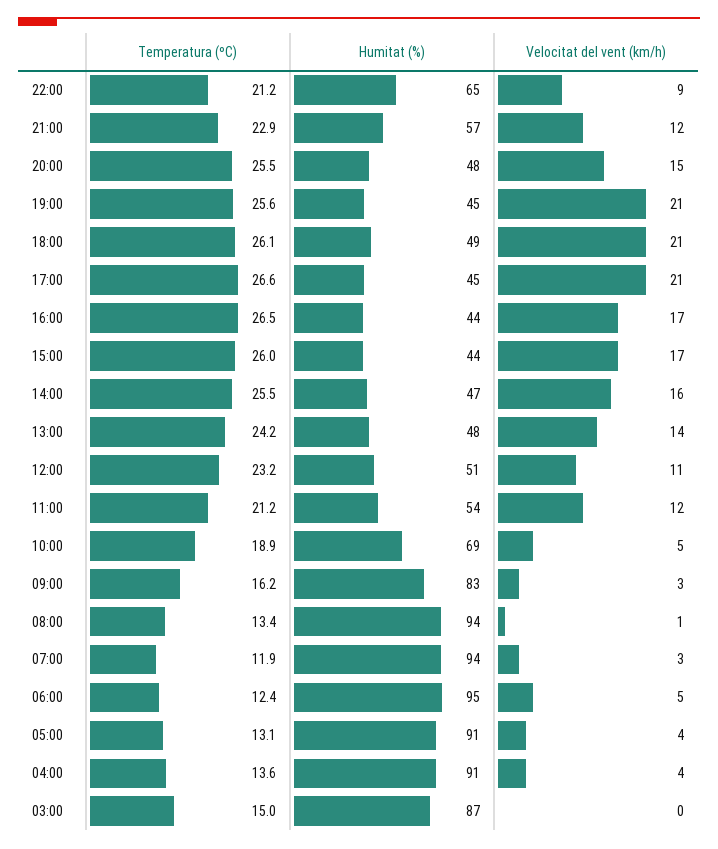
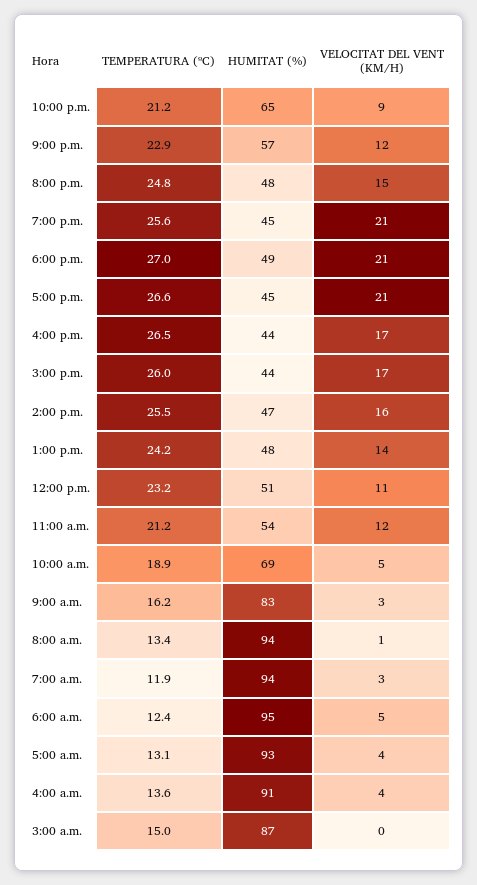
Temperatura (ºC), 20:00: 25.5 -> 24.8
Temperatura (ºC), 18:00: 26.1 -> 27
Humitat (%), 05:00: 91 -> 93

